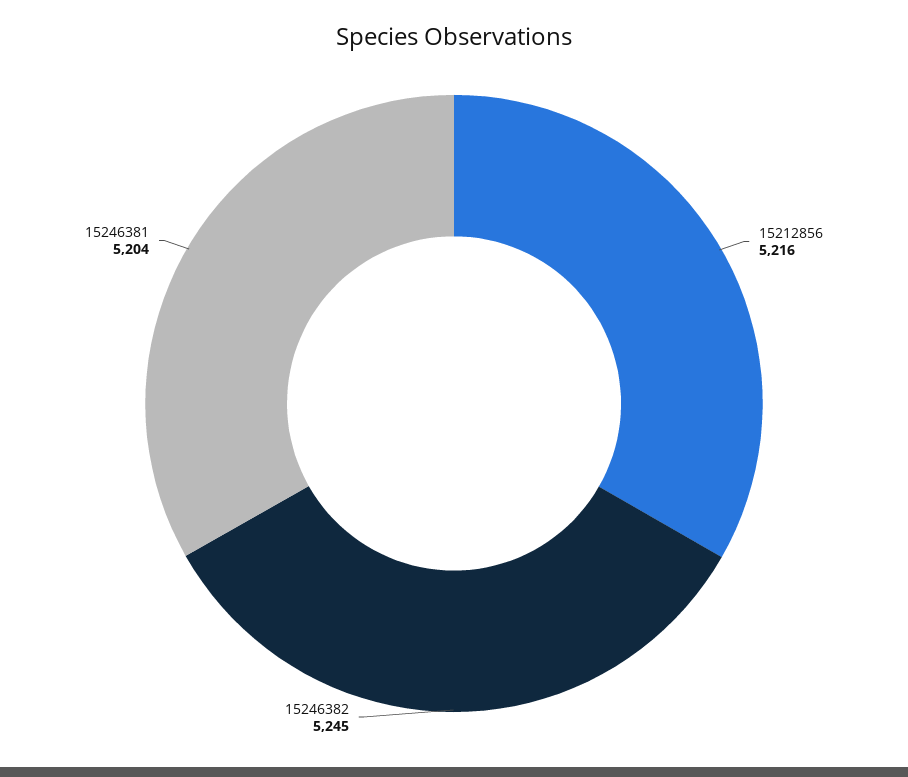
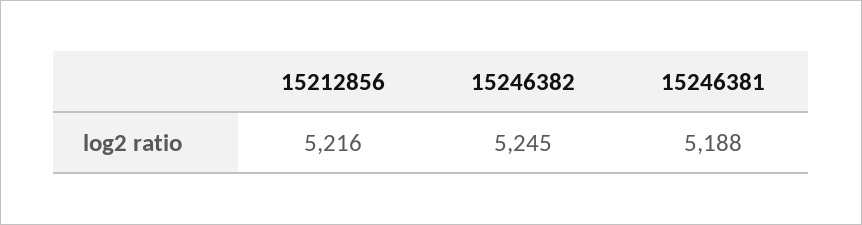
15246381: 5204 -> 5188

